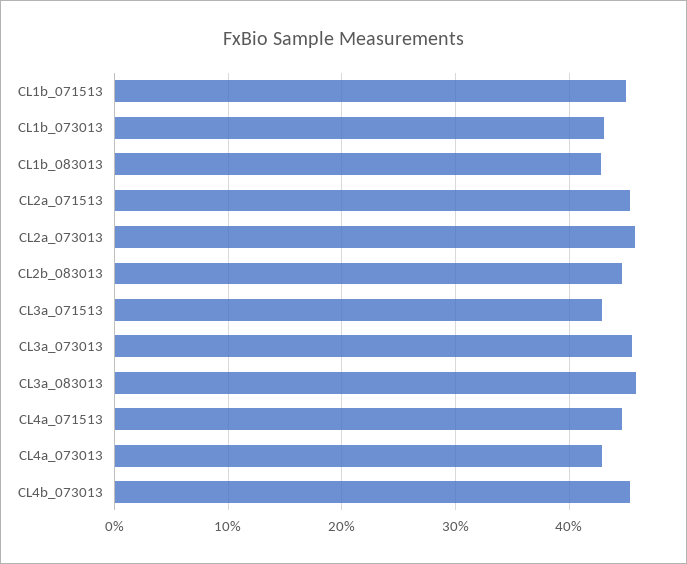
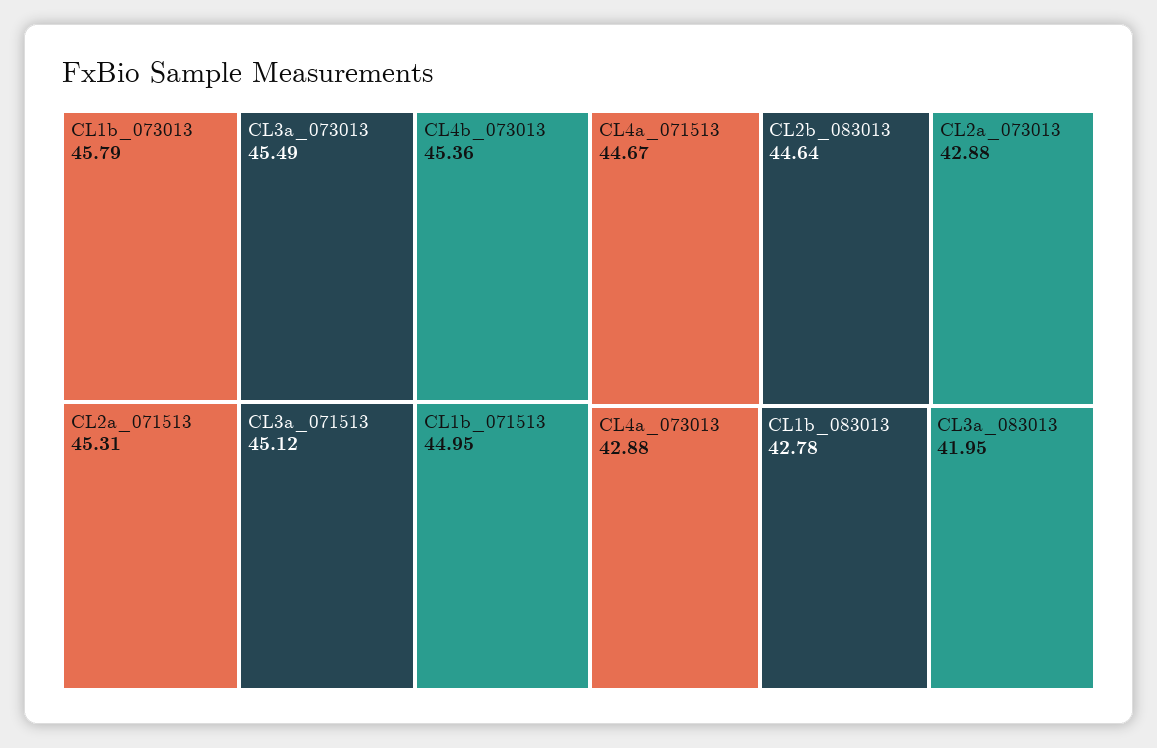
CL1b_073013: 43 -> 45.79
CL2a_073013: 46 -> 42.88
CL3a_071513: 43 -> 45.12
CL3a_083013: 46 -> 41.95

